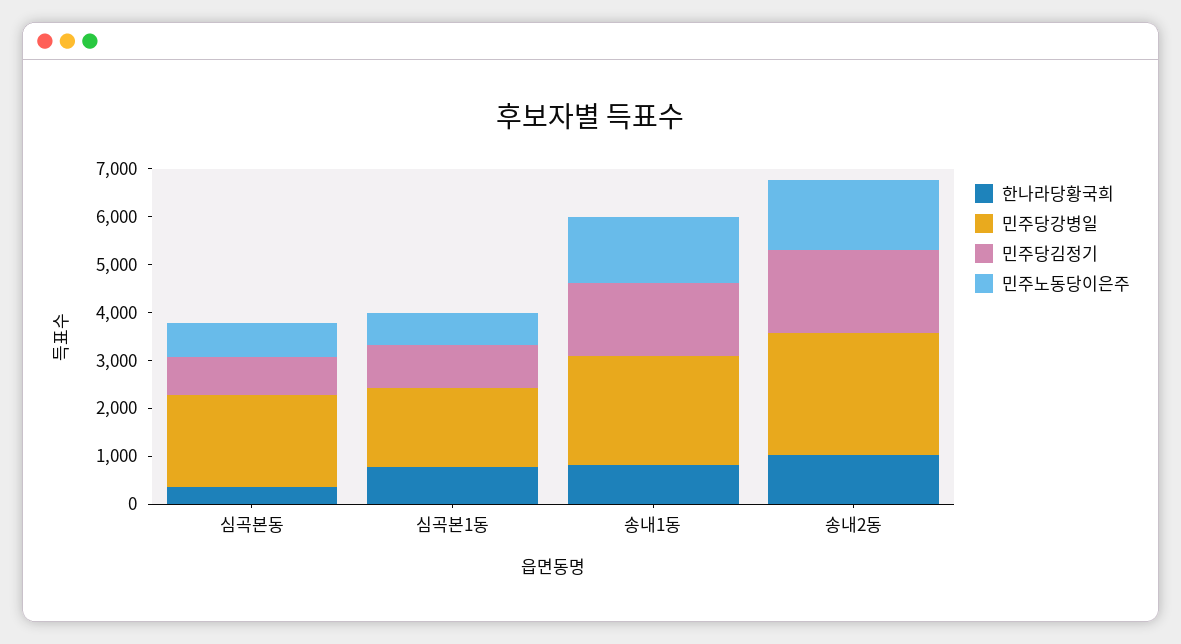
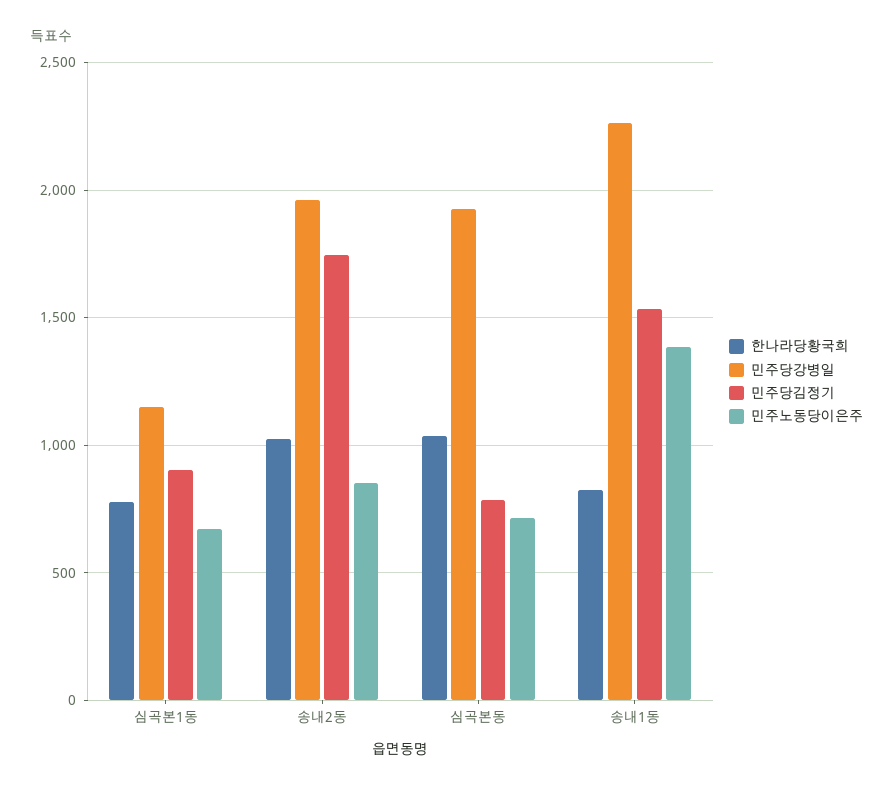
한나라당황국희, 심곡본동: 400 -> 1050
민주당강병일, 심곡본1동: 1600 -> 1150
민주당강병일, 송내2동: 2600 -> 1950
민주노동당이은주, 송내2동: 1400 -> 850

